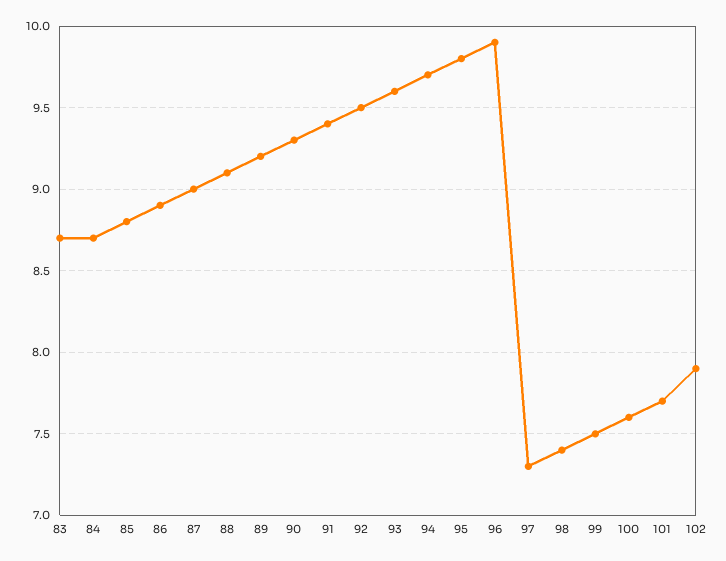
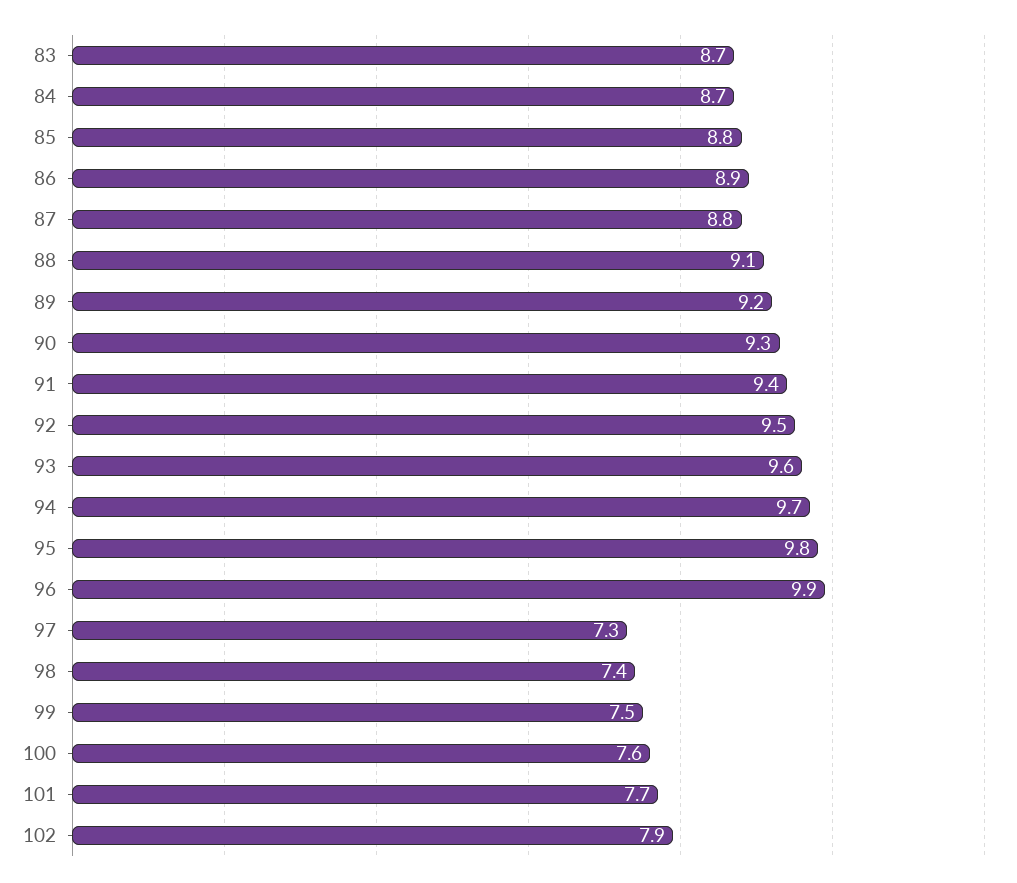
87: 9 -> 8.8

